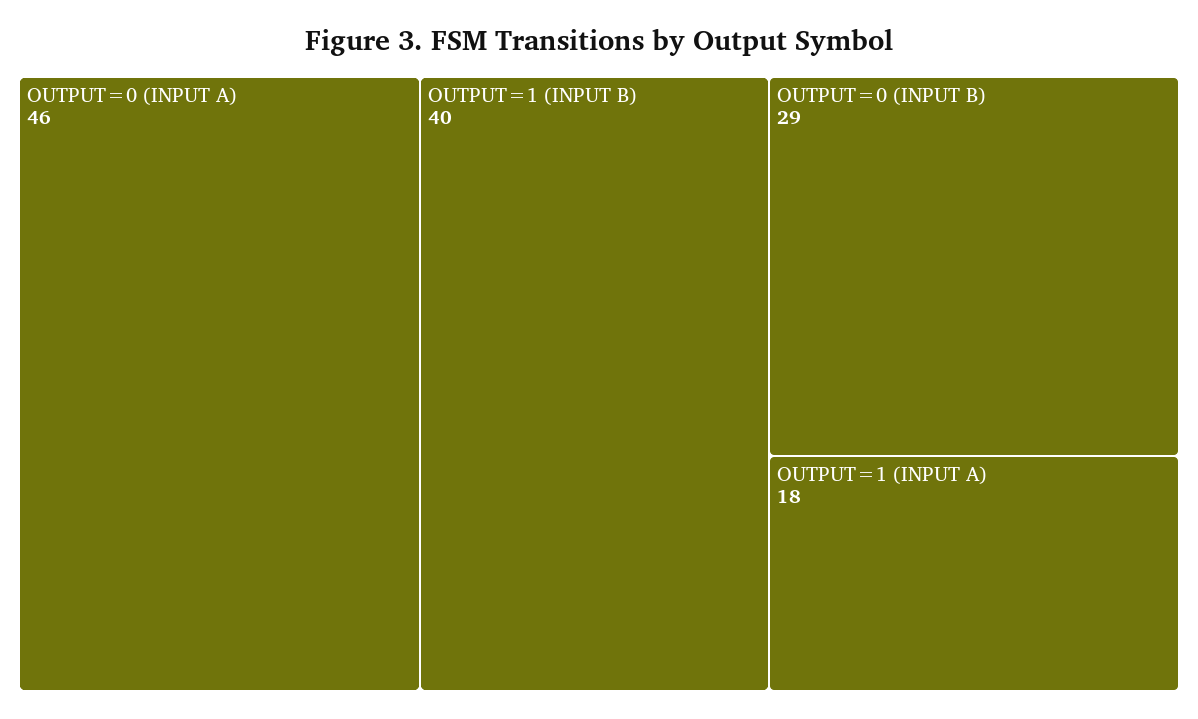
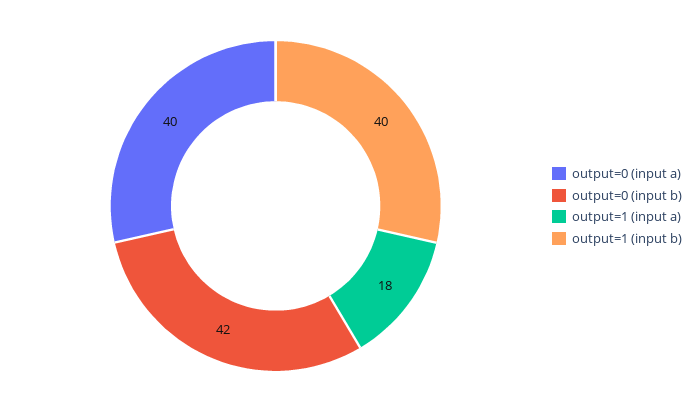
OUTPUT=0 (INPUT A): 46 -> 40
OUTPUT=0 (INPUT B): 29 -> 42

